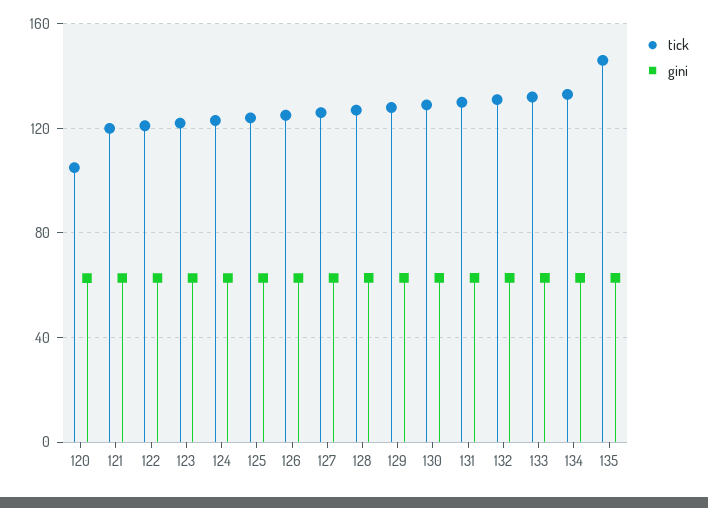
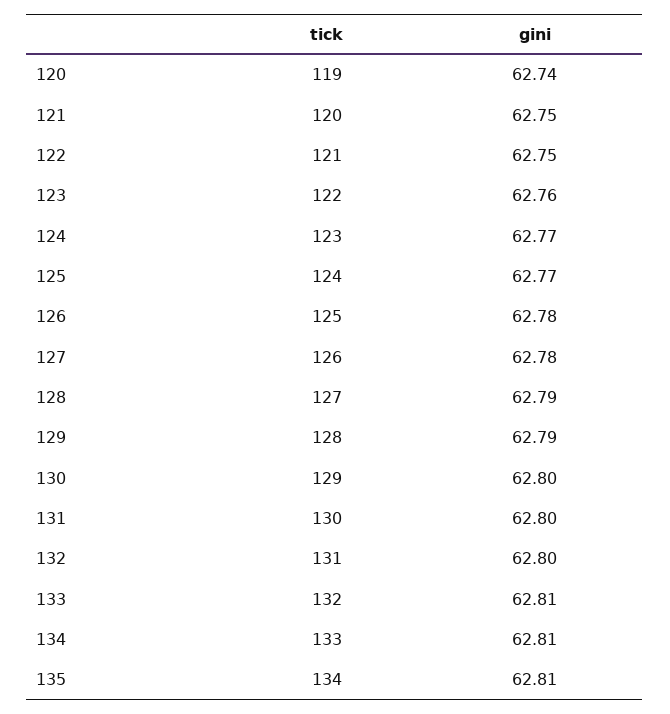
tick, 120: 105 -> 119
tick, 135: 145 -> 134

